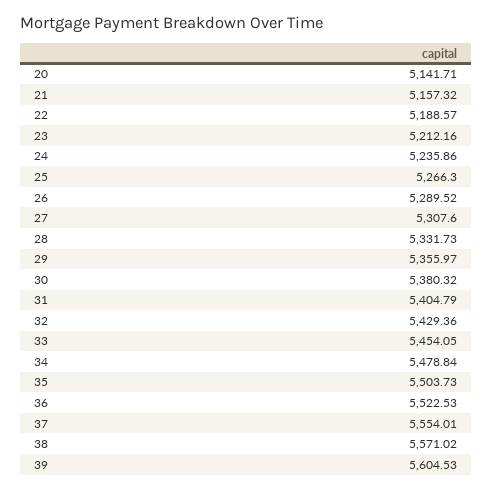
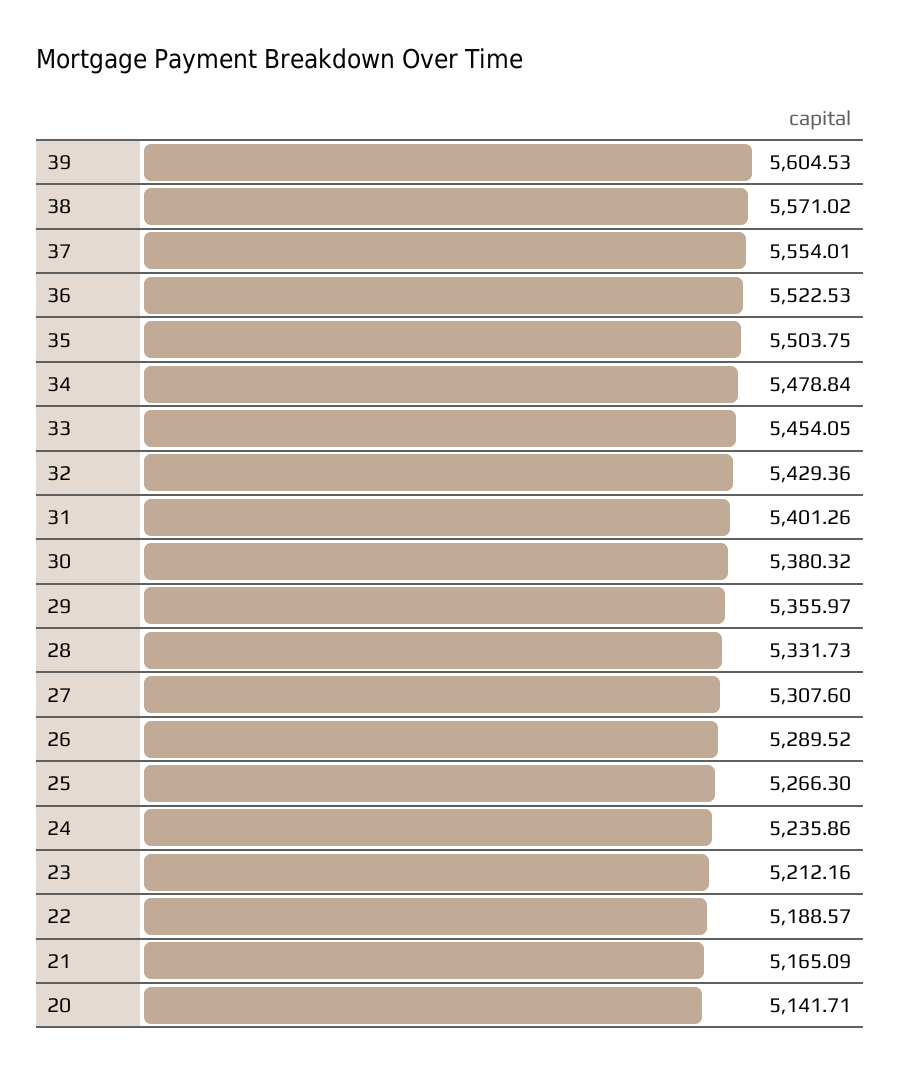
21: 5157.32 -> 5165.09
31: 5404.79 -> 5401.26
35: 5503.73 -> 5503.75

